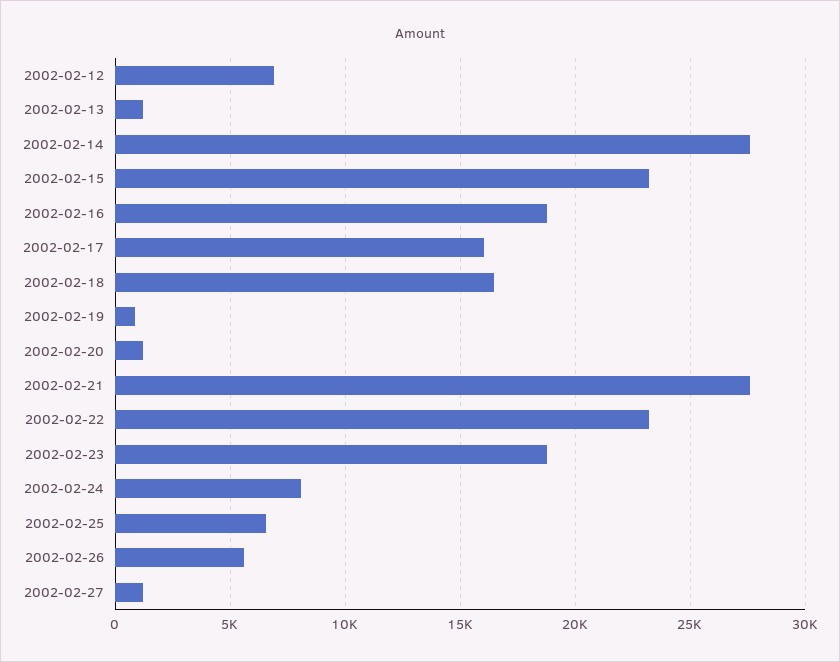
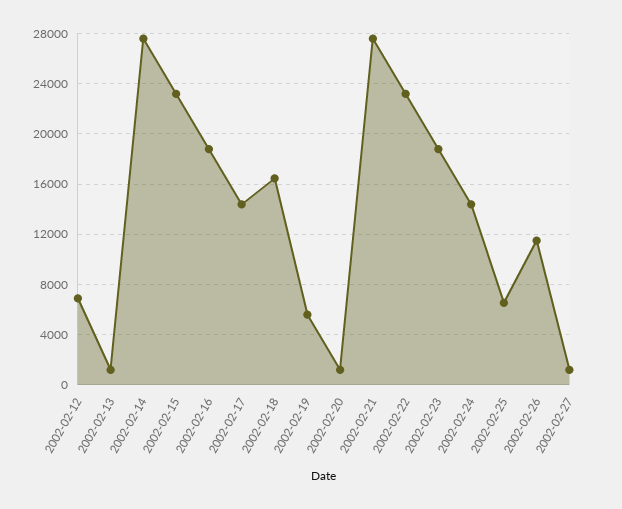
2002-02-17: 16000 -> 14500
2002-02-19: 1000 -> 5500
2002-02-24: 8000 -> 14500
2002-02-26: 5500 -> 11500

